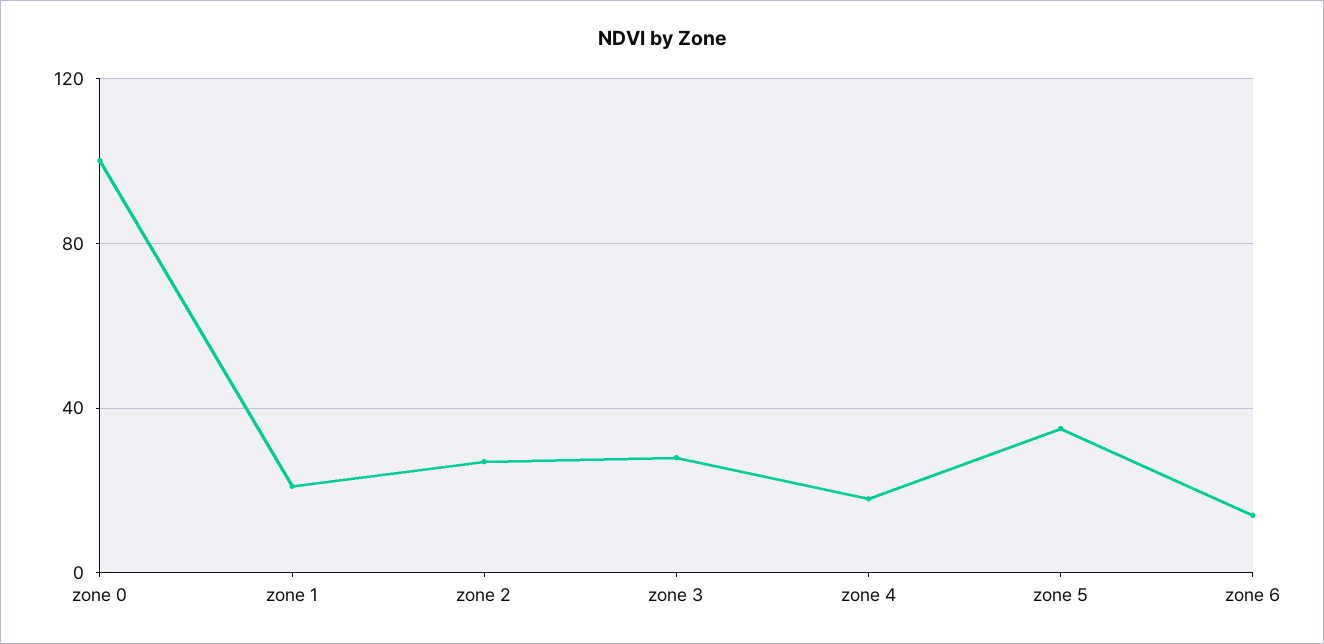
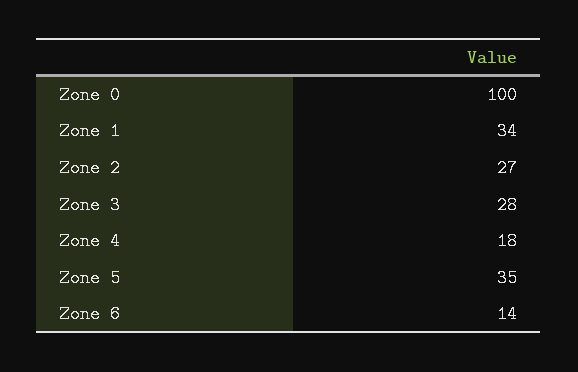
zone 1: 20 -> 34

